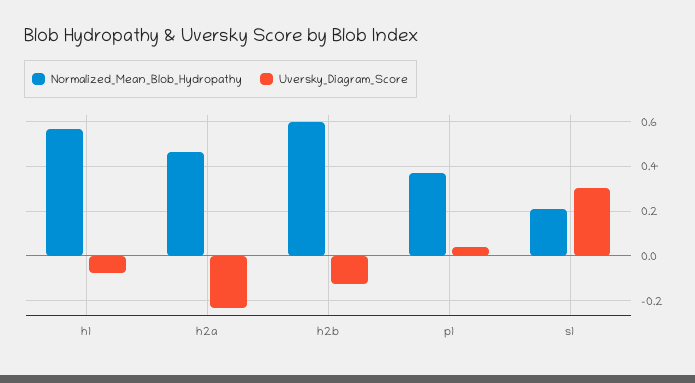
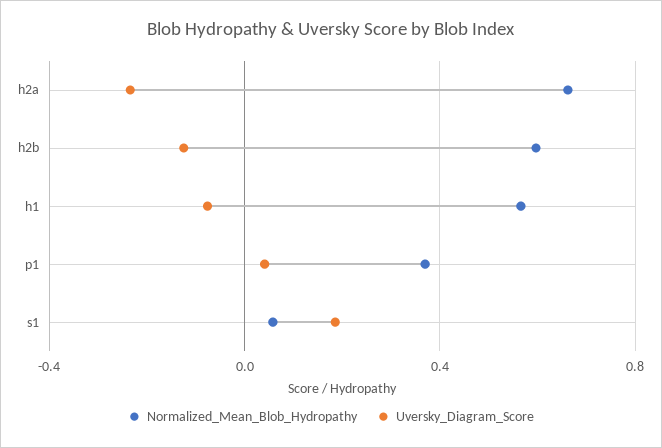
Normalized_Mean_Blob_Hydropathy, h2a: 0.45 -> 0.65
Normalized_Mean_Blob_Hydropathy, s1: 0.2 -> 0.05
Uversky_Diagram_Score, s1: 0.3 -> 0.2

